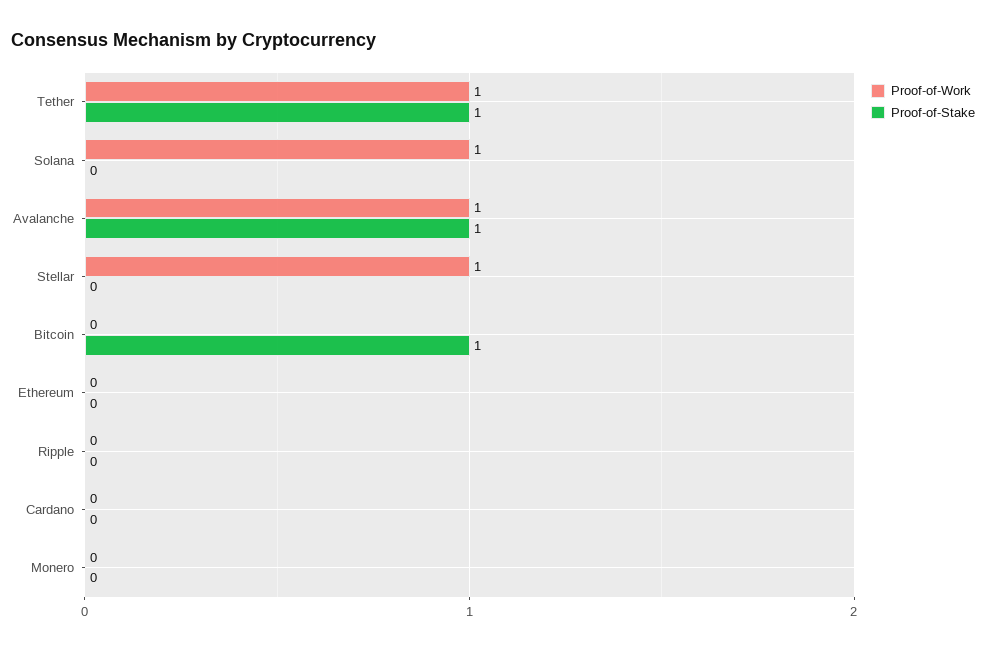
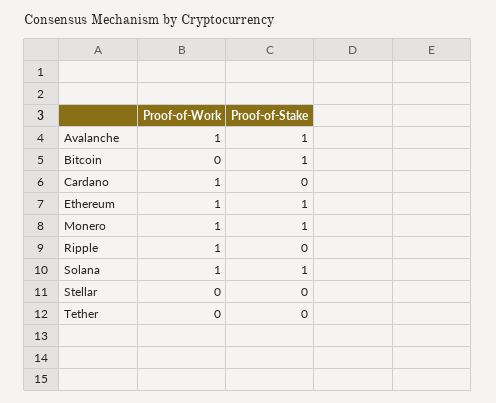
Proof-of-Work, Tether: 1 -> 0
Proof-of-Stake, Tether: 1 -> 0
Proof-of-Stake, Solana: 0 -> 1
Proof-of-Work, Stellar: 1 -> 0
Proof-of-Work, Ethereum: 0 -> 1
Proof-of-Stake, Ethereum: 0 -> 1
Proof-of-Work, Ripple: 0 -> 1
Proof-of-Work, Cardano: 0 -> 1
Proof-of-Work, Monero: 0 -> 1
Proof-of-Stake, Monero: 0 -> 1

